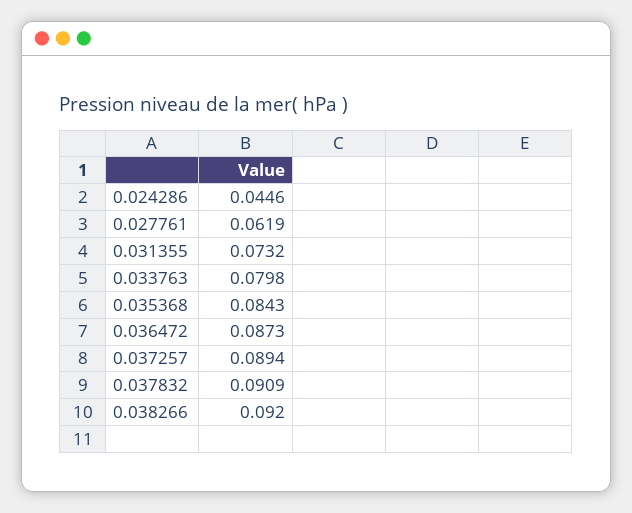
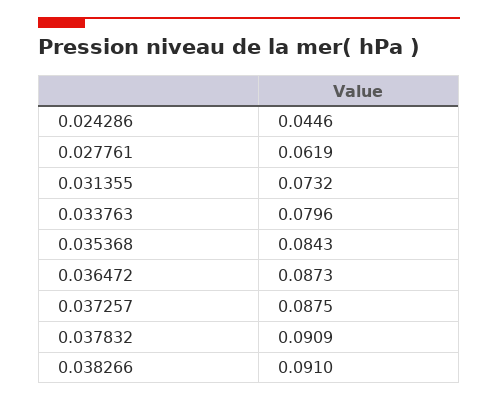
0.033763: 0.0798 -> 0.0796
0.037257: 0.0894 -> 0.0875
0.038266: 0.092 -> 0.091

